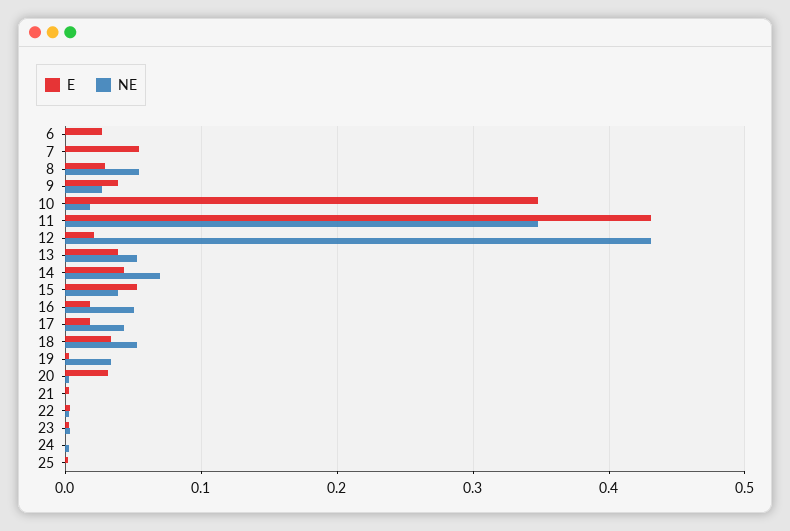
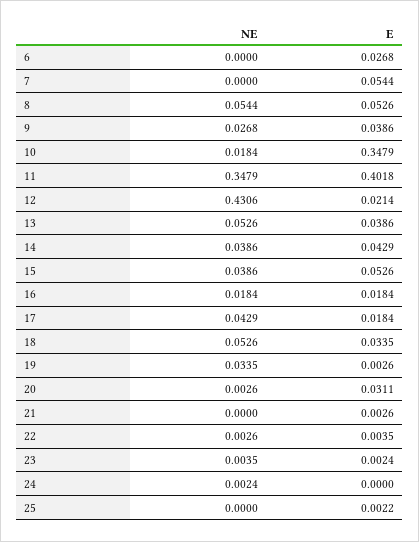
E, 8: 0.03 -> 0.0526
E, 11: 0.43 -> 0.4018
NE, 14: 0.07 -> 0.0386
NE, 16: 0.05 -> 0.0184

